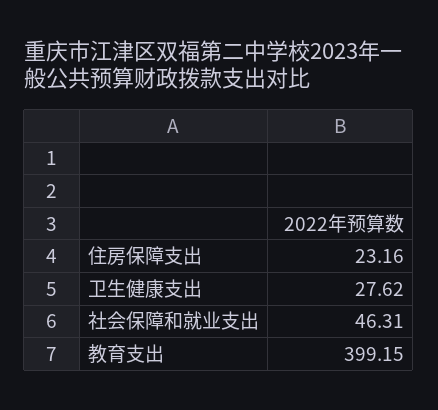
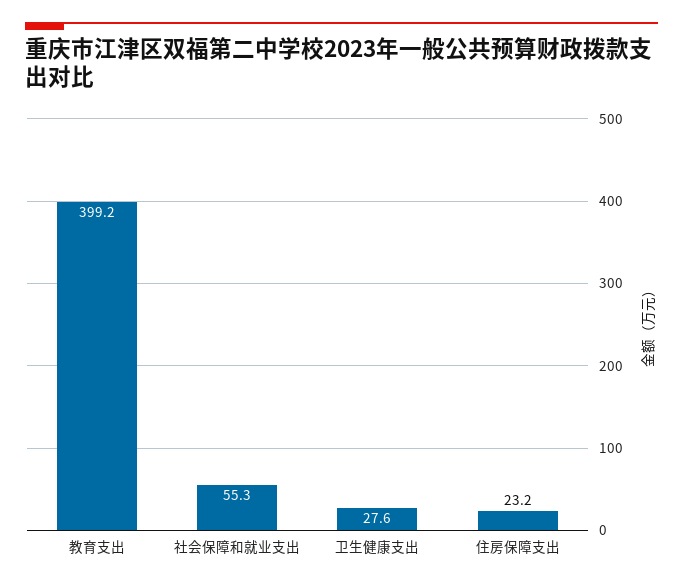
社会保障和就业支出: 46.31 -> 55.3

